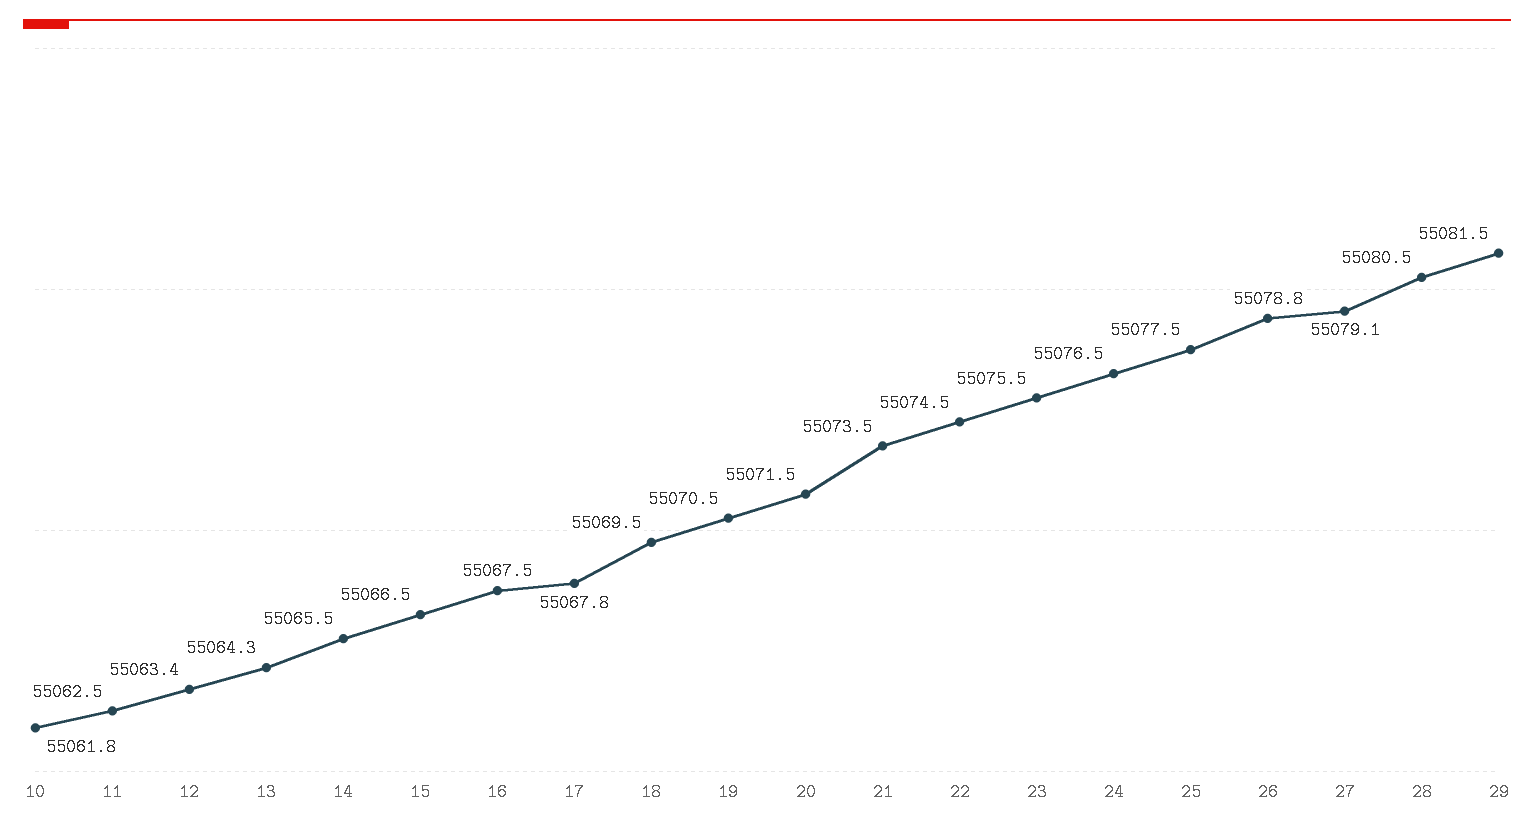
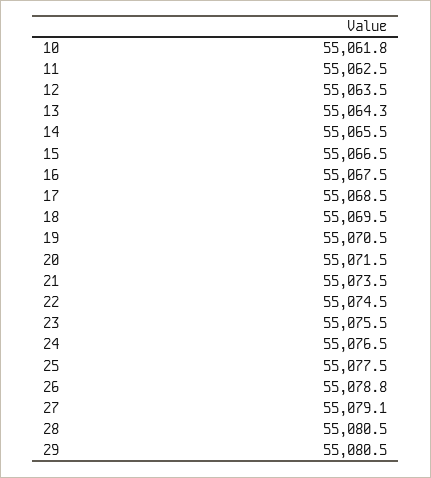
12: 55063.4 -> 55063.5
17: 55067.8 -> 55068.5
29: 55081.5 -> 55080.5

